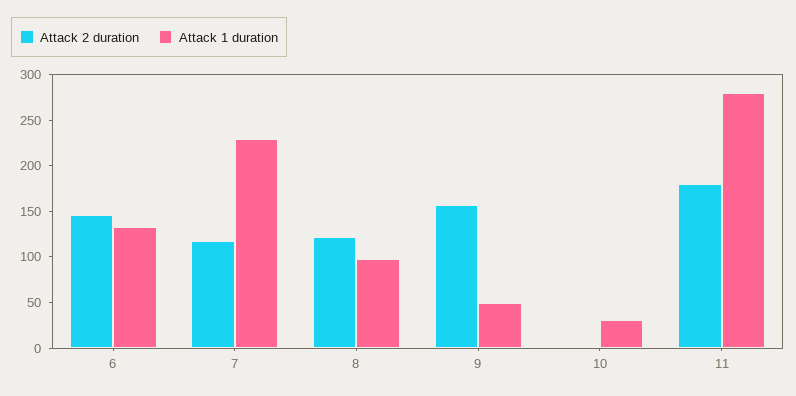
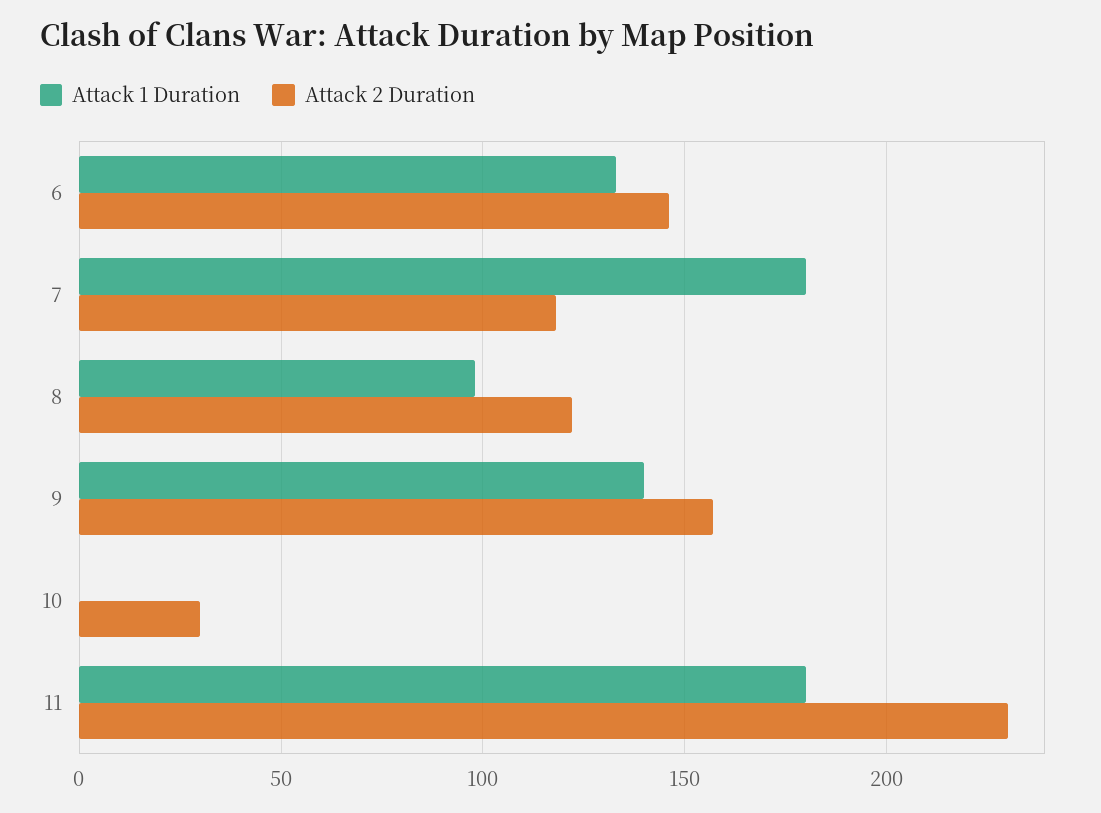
Attack 1 duration, 7: 230 -> 180
Attack 1 duration, 9: 50 -> 140
Attack 2 duration, 10: 0 -> 30
Attack 1 duration, 10: 30 -> 0
Attack 2 duration, 11: 180 -> 230
Attack 1 duration, 11: 280 -> 180

